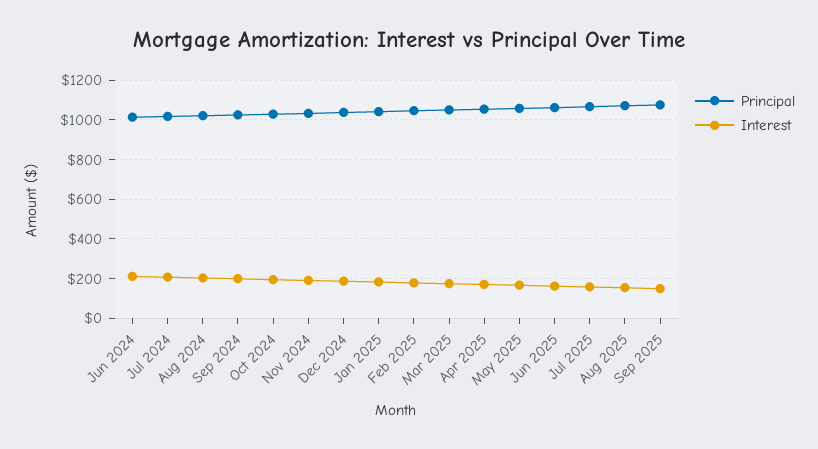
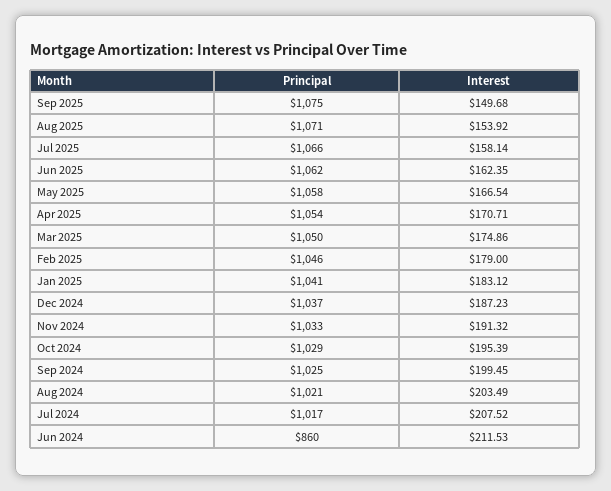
Principal, Jun 2024: 1000 -> 860

